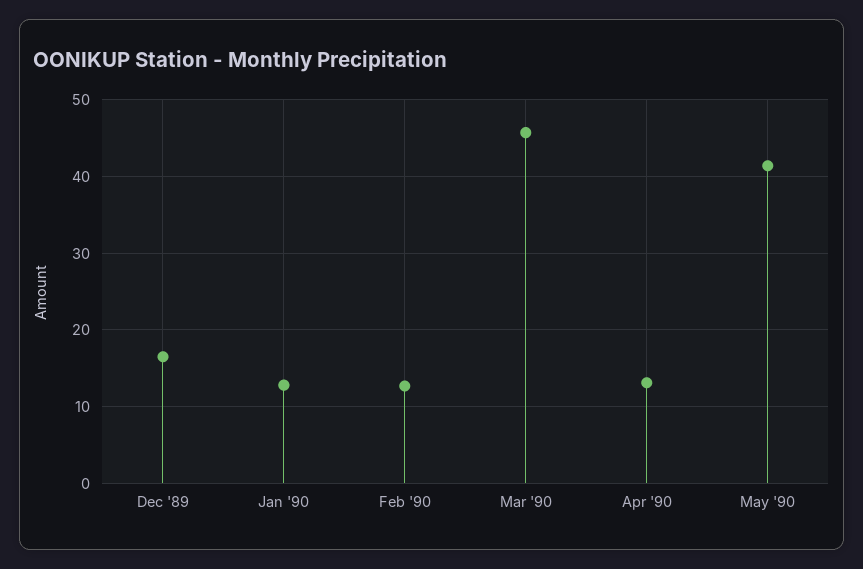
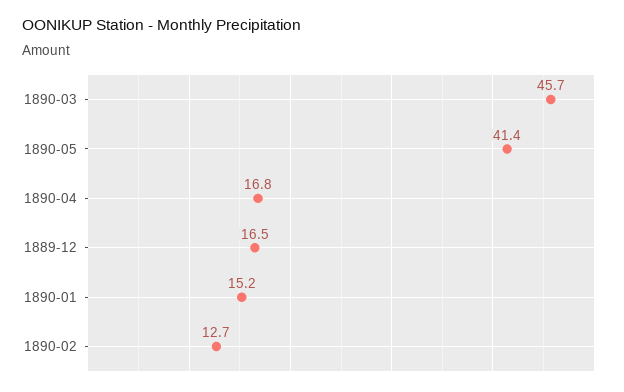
Jan '90: 13 -> 15.2
Apr '90: 13 -> 16.8

